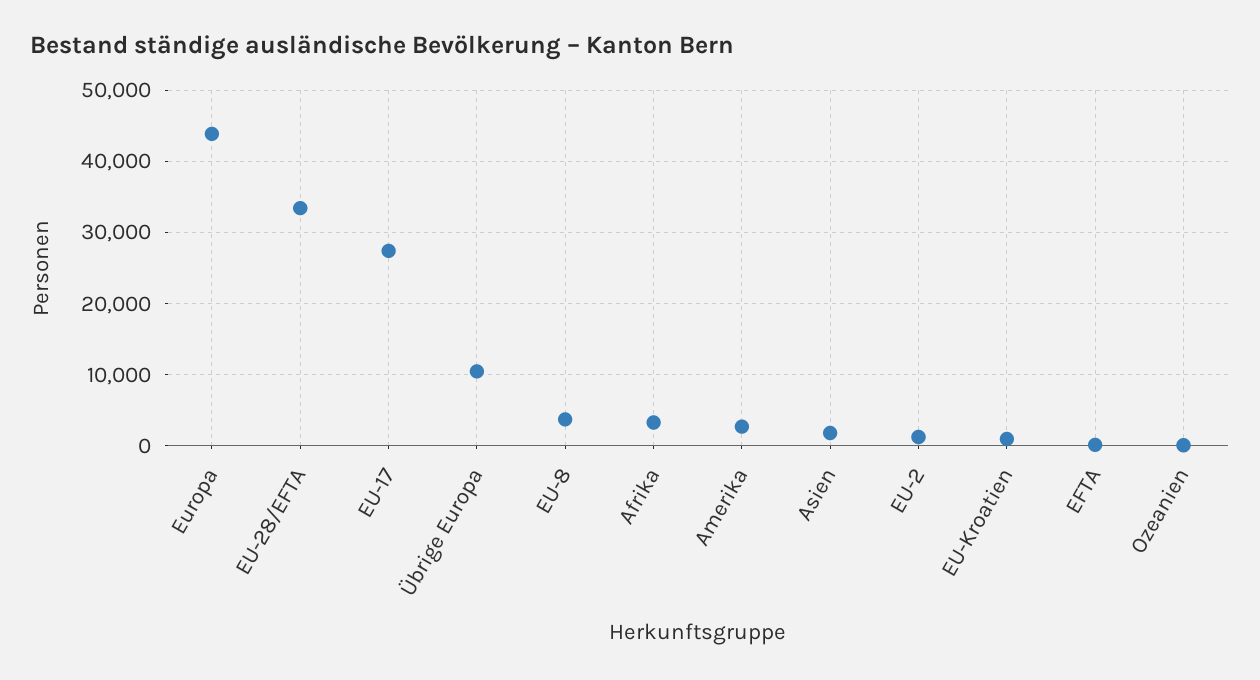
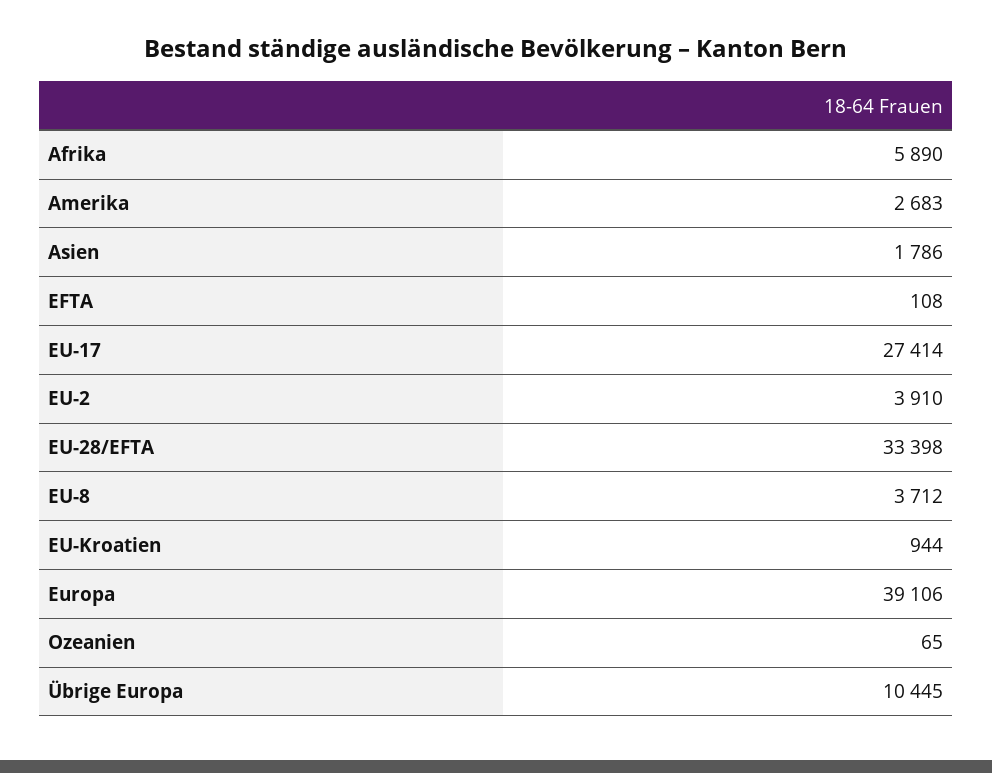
Europa: 44000 -> 39106
Afrika: 3000 -> 5890
EU-2: 1000 -> 3910

